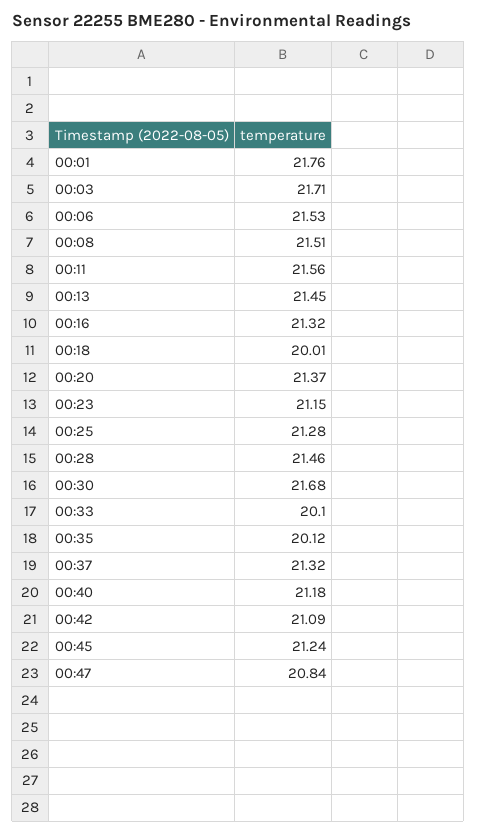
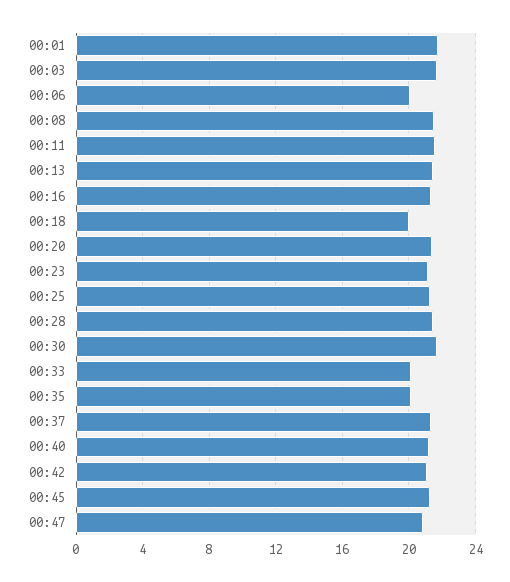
00:06: 21.53 -> 20

